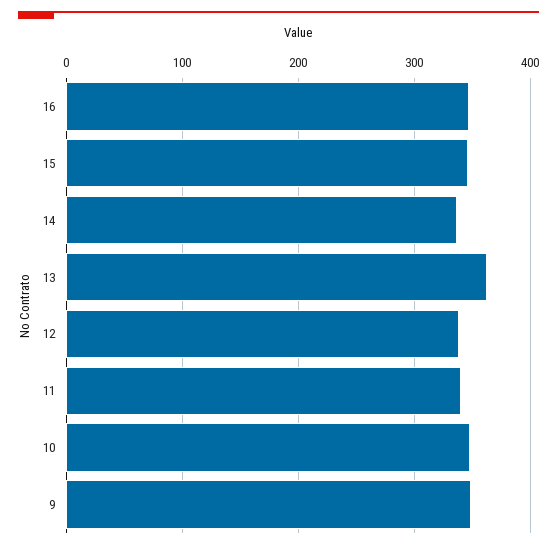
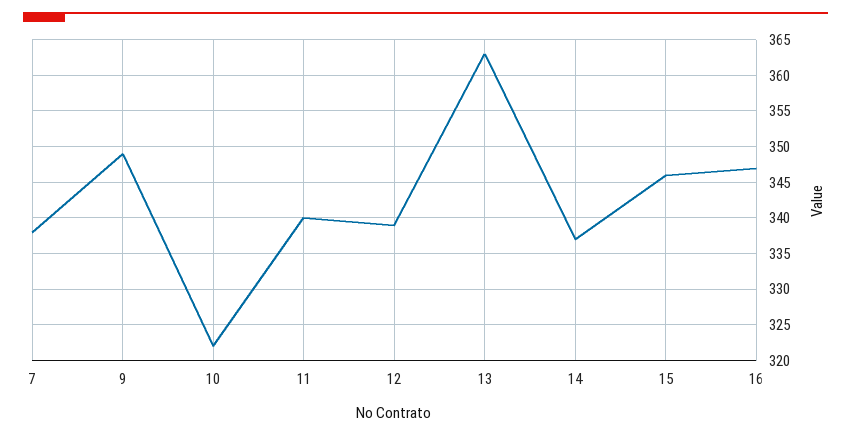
10: 350 -> 322
7: none -> 338

